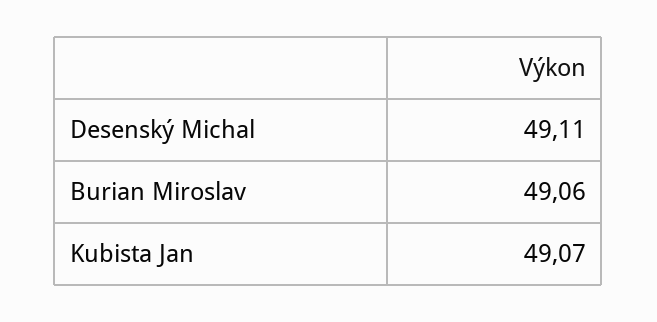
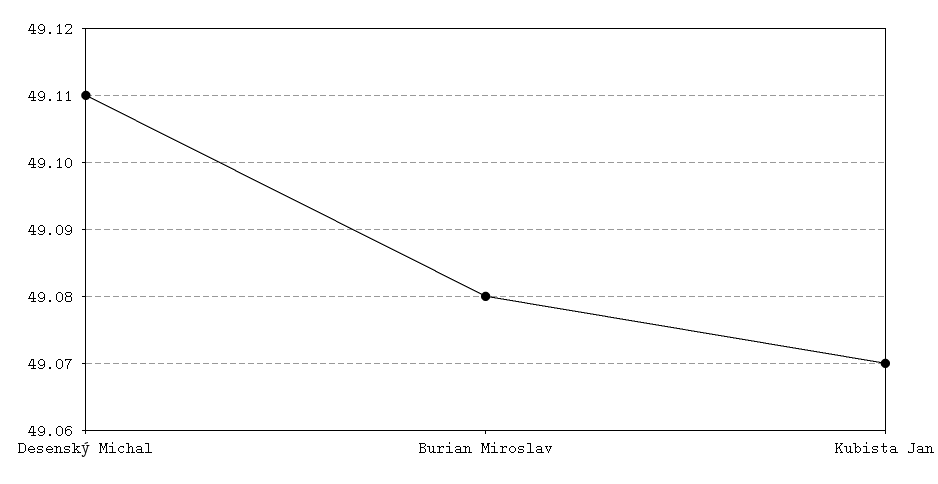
Burian Miroslav: 49.06 -> 49.08

